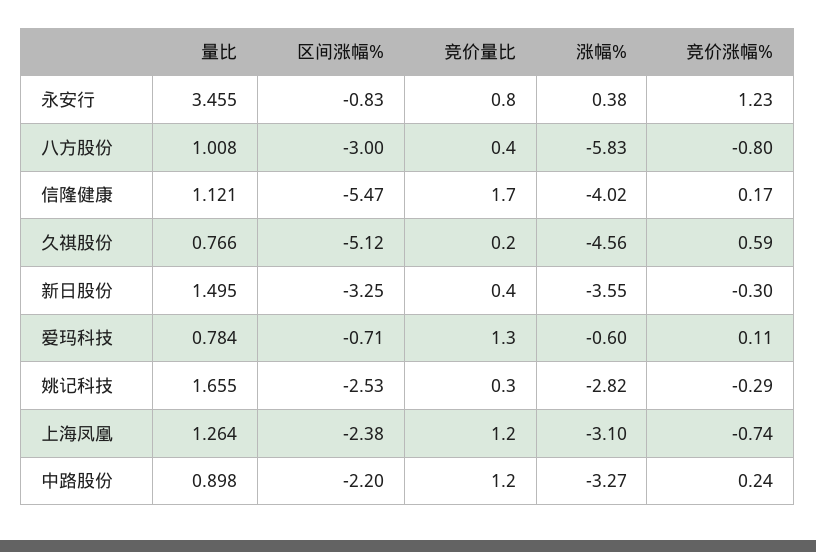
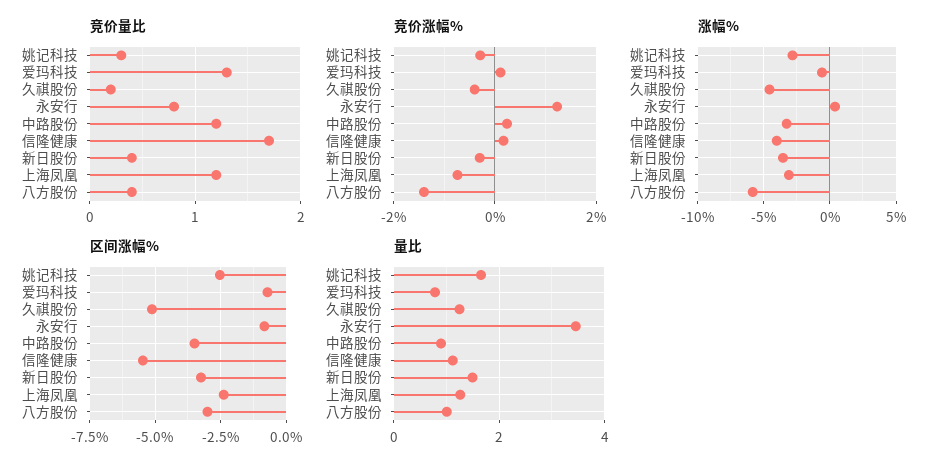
竞价涨幅%, 八方股份: -0.8 -> -1.4
量比, 久祺股份: 0.766 -> 1.2
竞价涨幅%, 久祺股份: 0.59 -> -0.4
区间涨幅%, 中路股份: -2.2 -> -3.5

